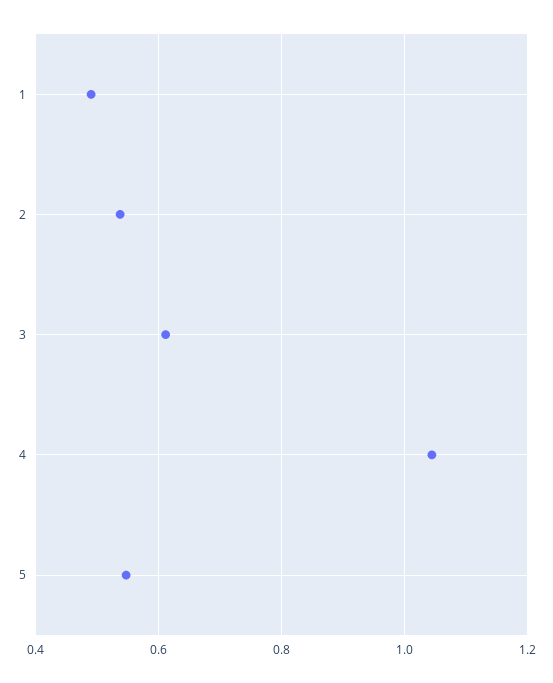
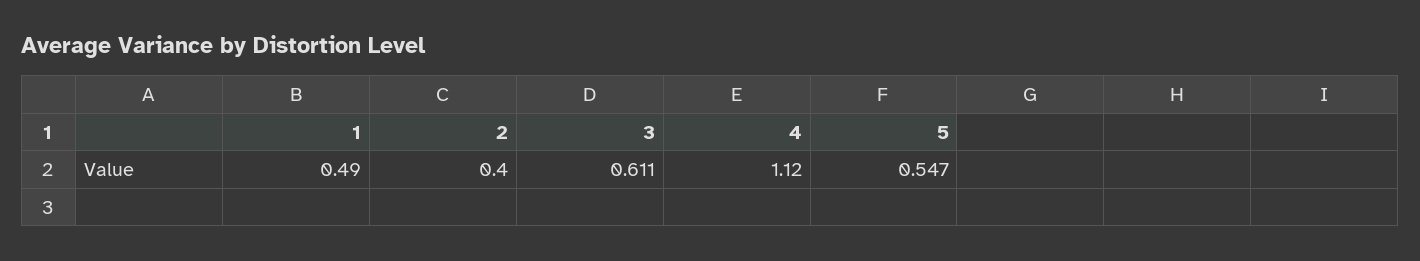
2: 0.54 -> 0.4
4: 1.04 -> 1.12

